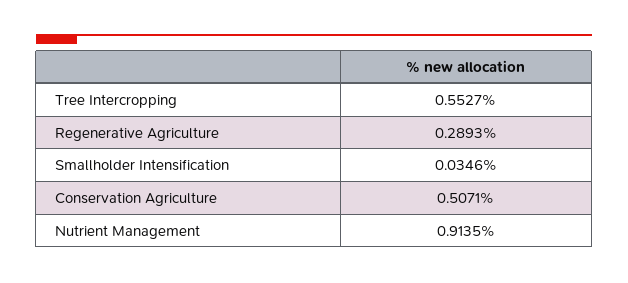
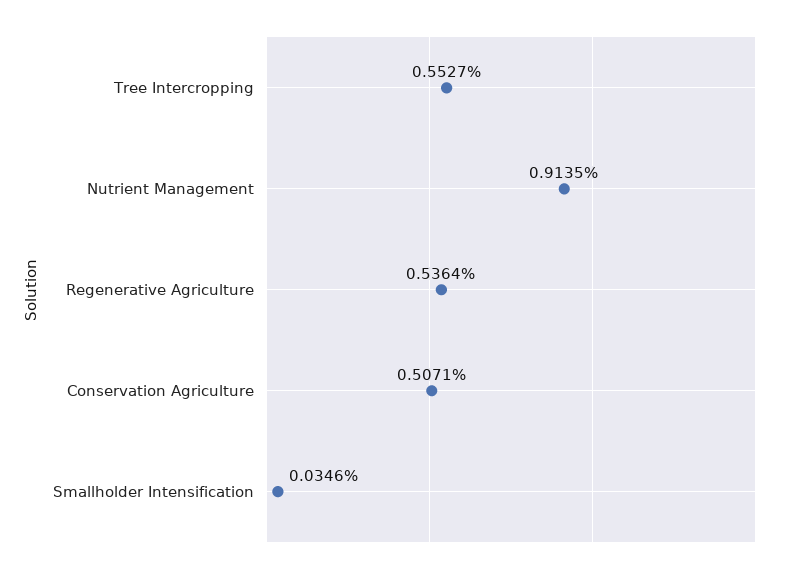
Regenerative Agriculture: 0.2893 -> 0.5364

